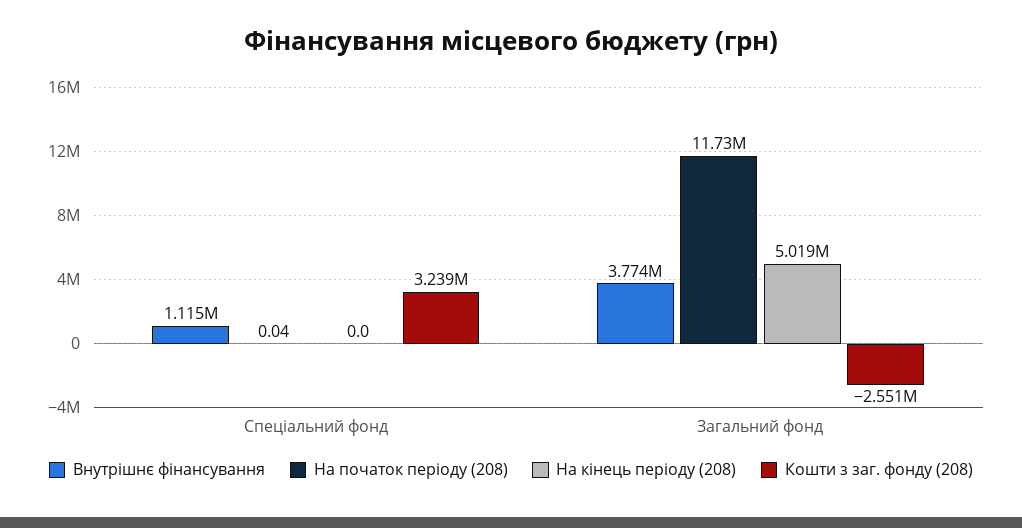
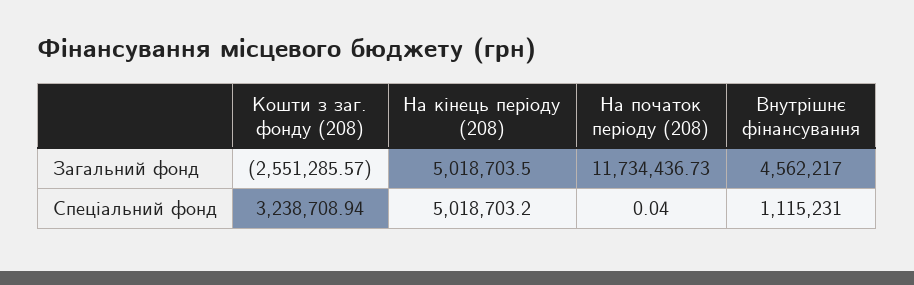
На кінець періоду (208), Спеціальний фонд: 0 -> 5018703.2
Внутрішнє фінансування, Загальний фонд: 3774000 -> 4562217

